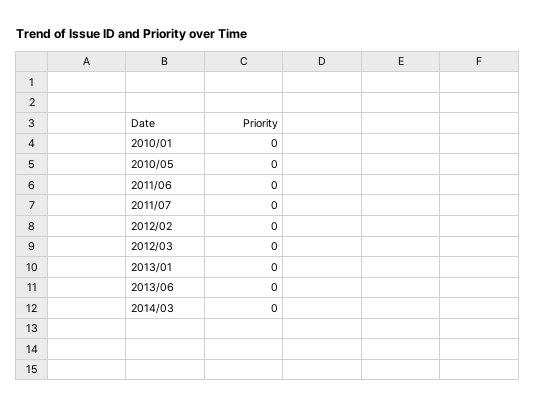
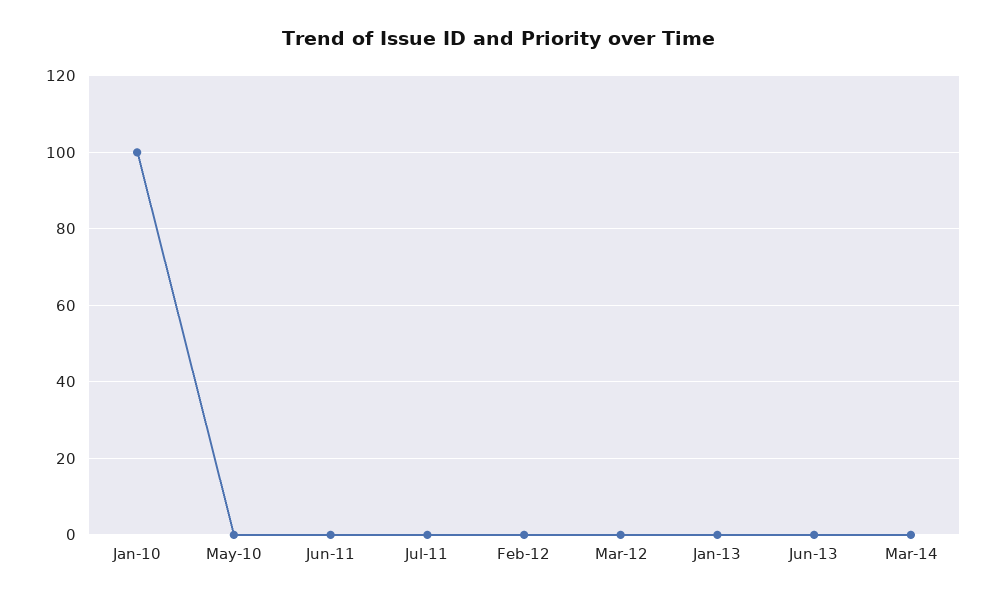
2010/01: 0 -> 100

